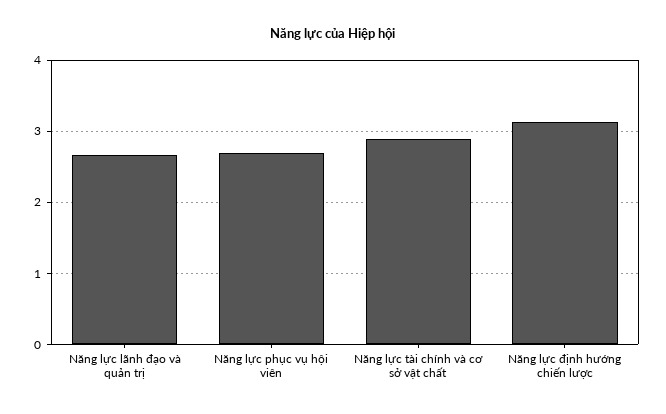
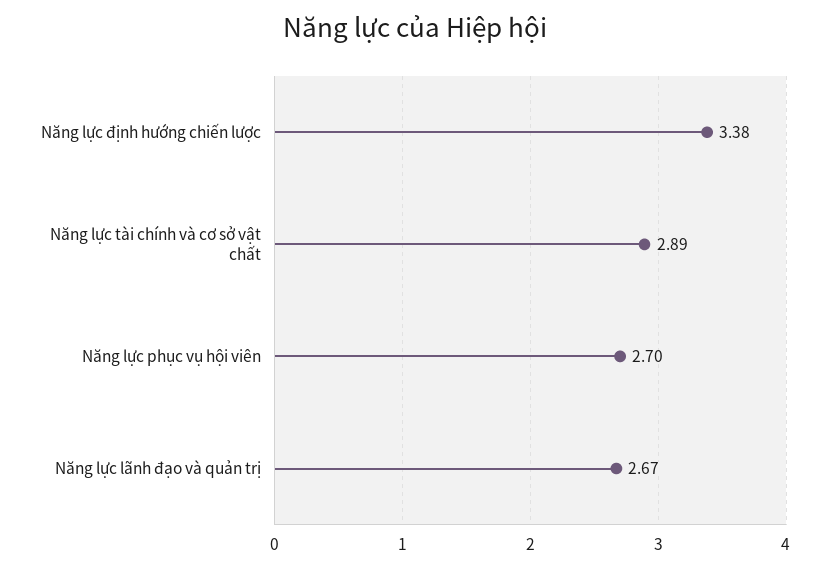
Năng lực định hướng chiến lược: 3.1 -> 3.38

